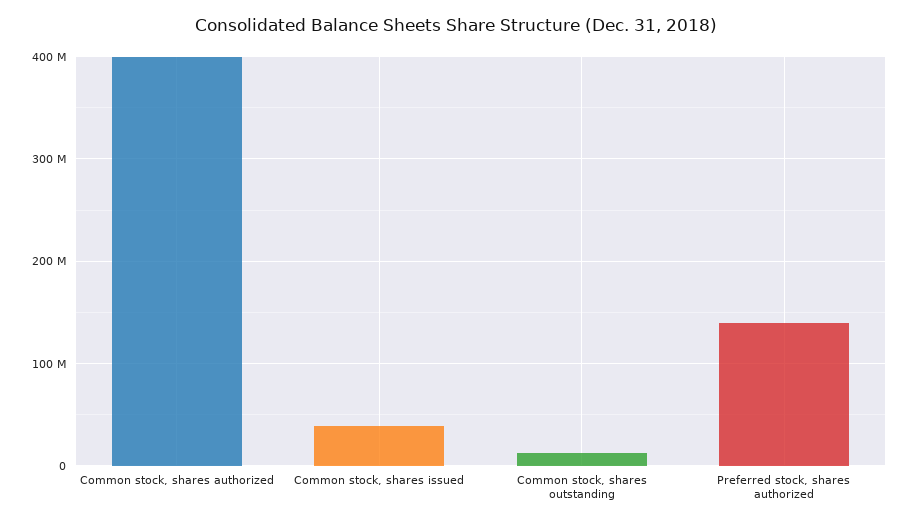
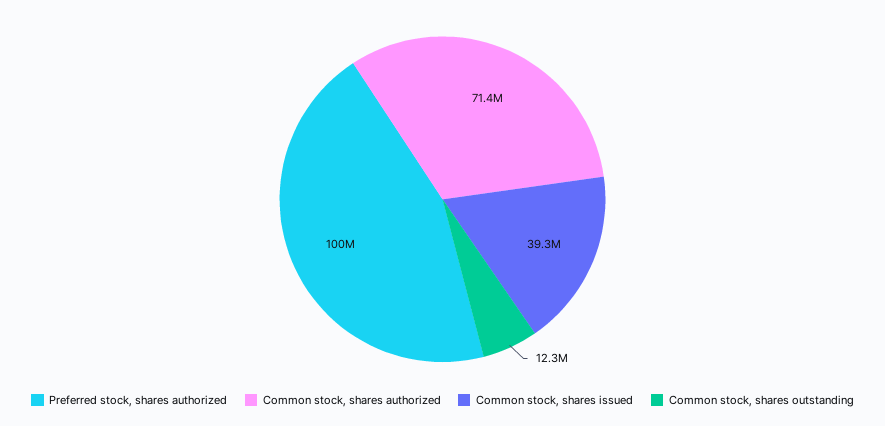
Common stock, shares authorized: 400000000 -> 71400000
Preferred stock, shares authorized: 140000000 -> 100000000

